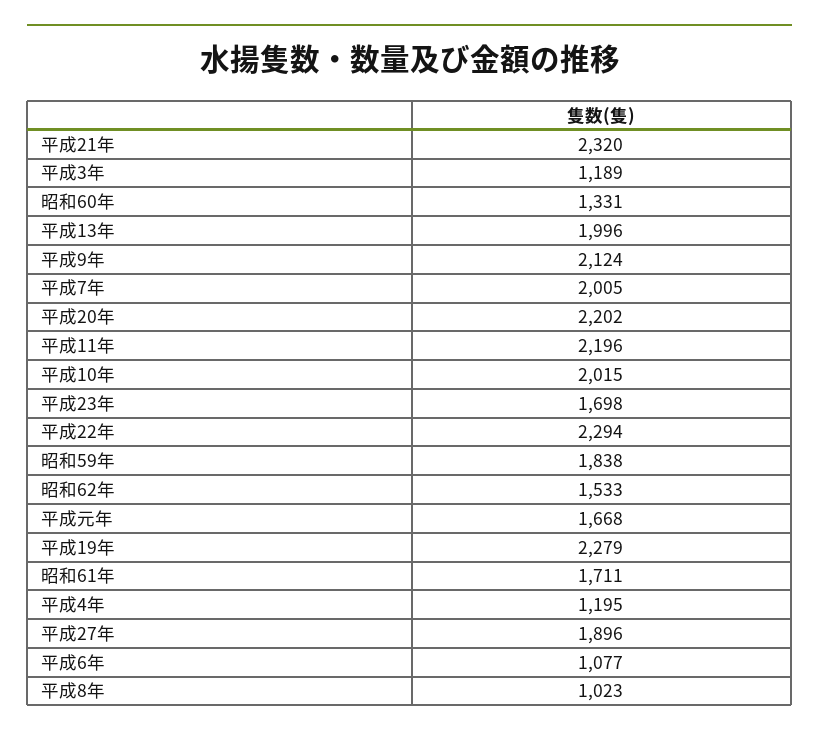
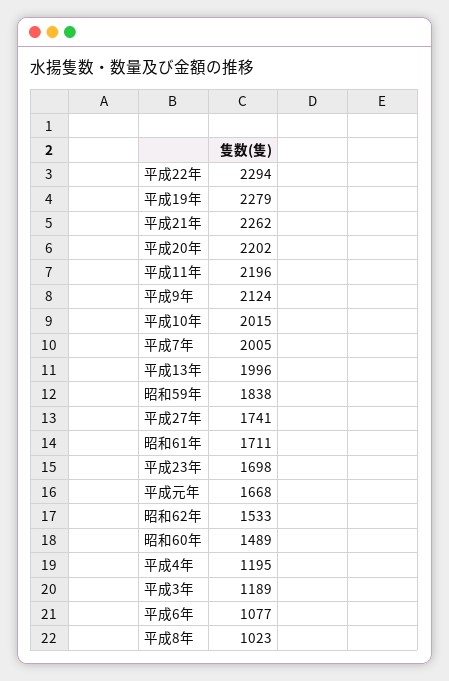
平成21年: 2320 -> 2262
昭和60年: 1331 -> 1489
平成27年: 1896 -> 1741

